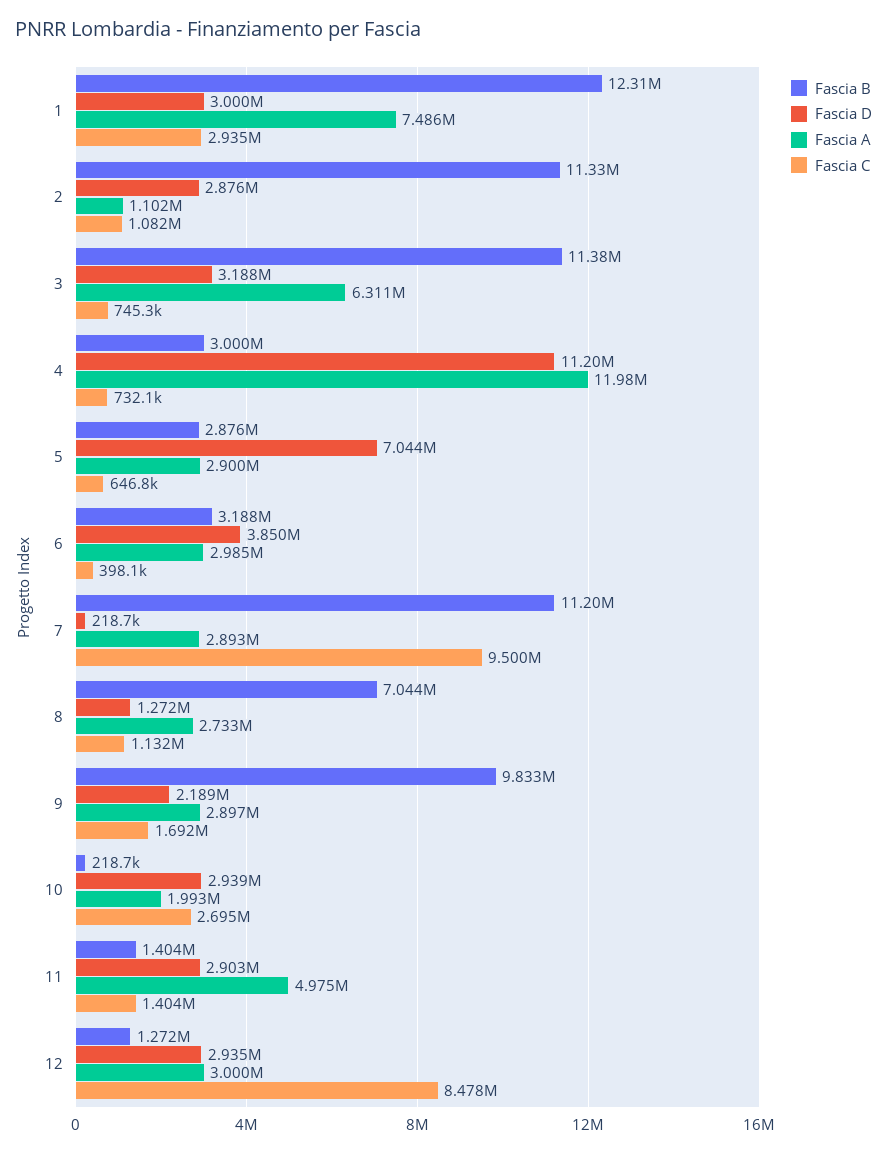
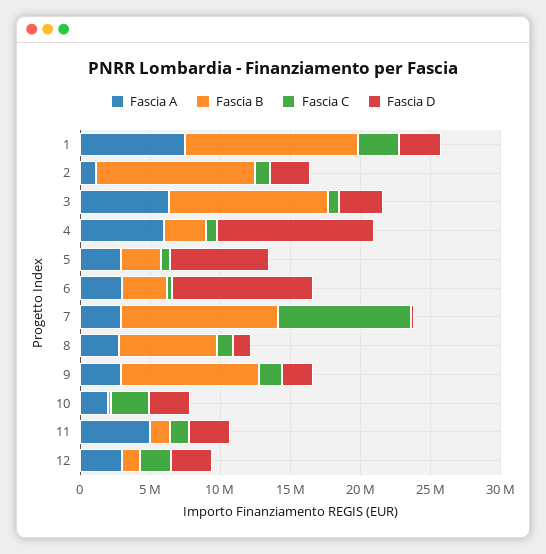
Fascia A, 4: 11980000 -> 6000000
Fascia D, 6: 3850000 -> 10000000
Fascia C, 12: 8478000 -> 2000000

